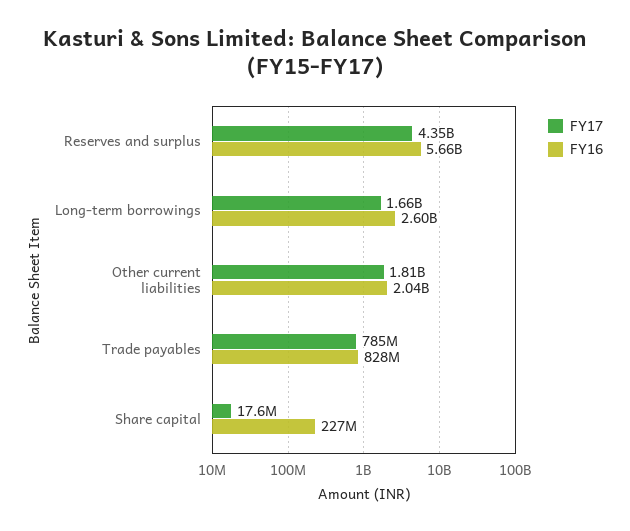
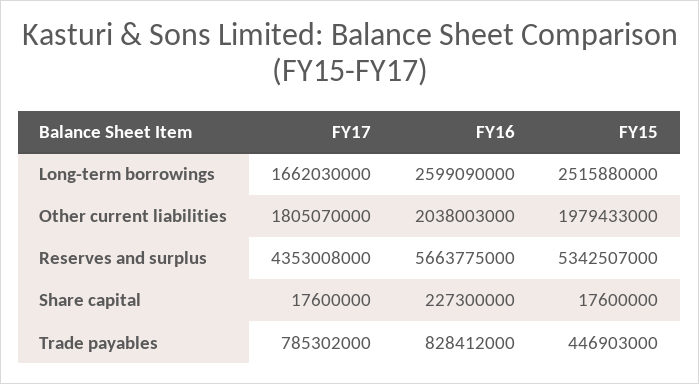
FY15, Long-term borrowings: none -> 2515880000
FY15, Other current liabilities: none -> 1979433000
FY15, Reserves and surplus: none -> 5342507000
FY15, Share capital: none -> 17600000
FY15, Trade payables: none -> 446903000

